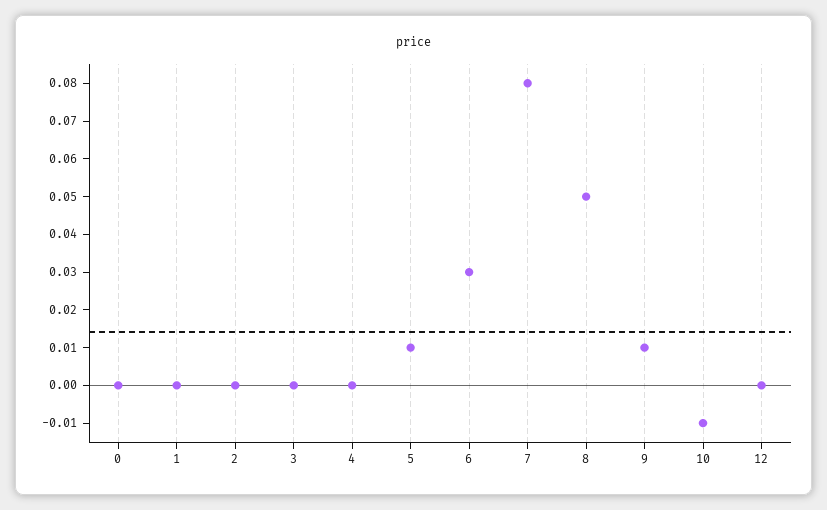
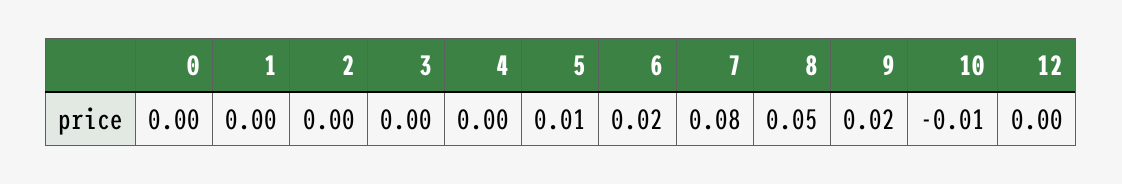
6: 0.03 -> 0.02
9: 0.01 -> 0.02

